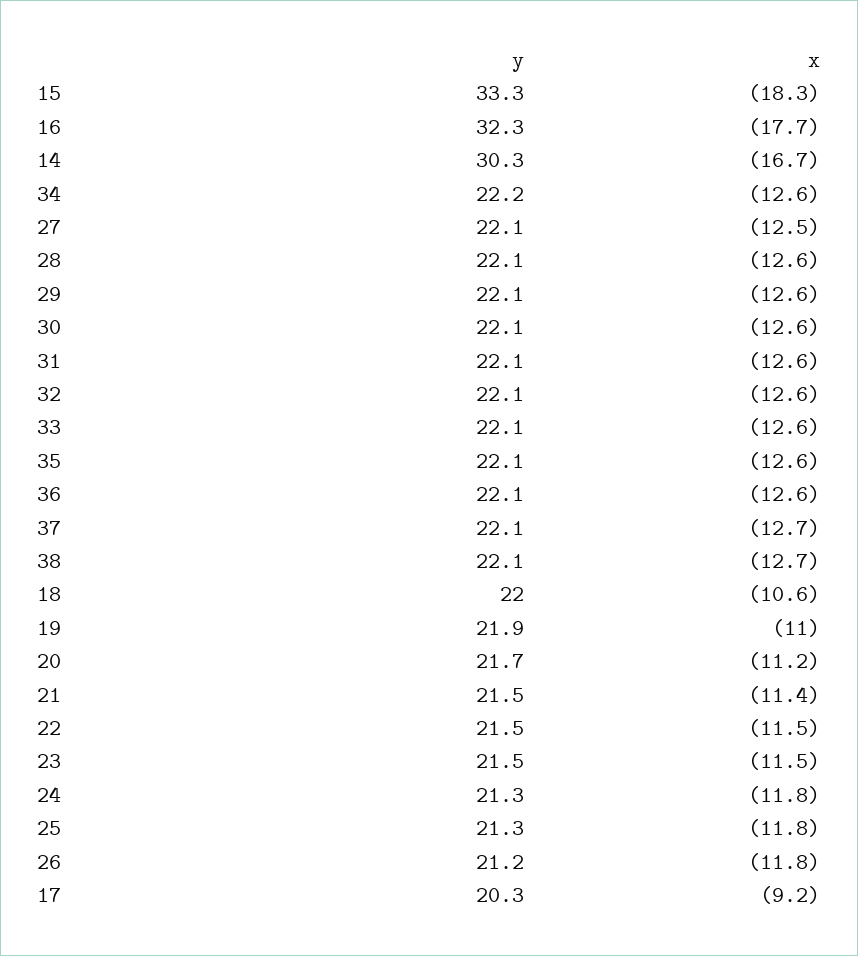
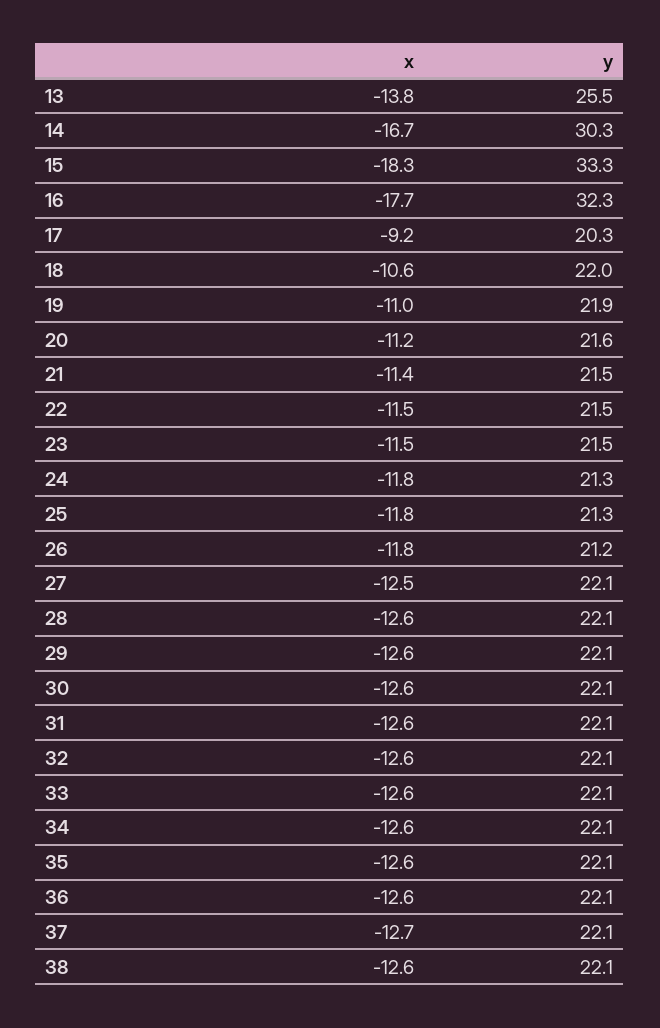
y, 34: 22.2 -> 22.1
x, 38: -12.7 -> -12.6
y, 20: 21.7 -> 21.6
x, 13: none -> -13.8
y, 13: none -> 25.5

